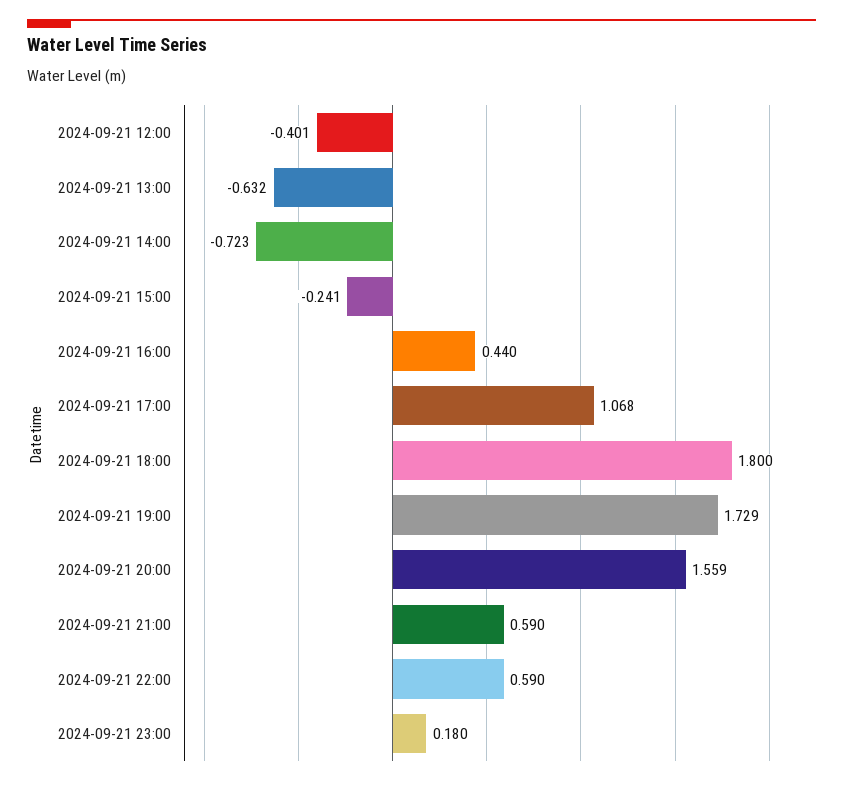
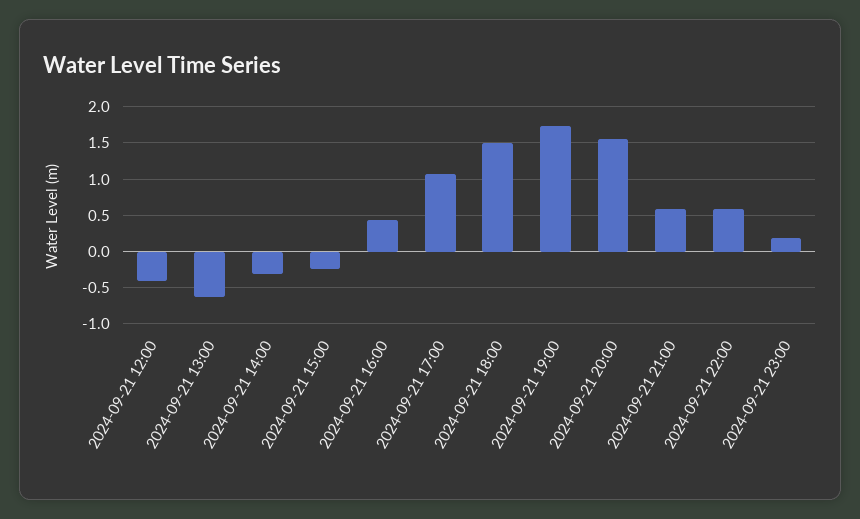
2024-09-21 14:00: -0.723 -> -0.3
2024-09-21 18:00: 1.8 -> 1.5

